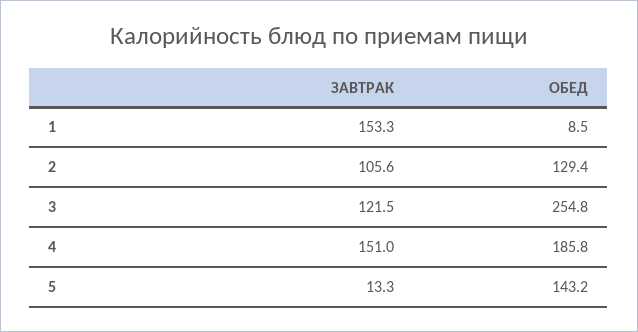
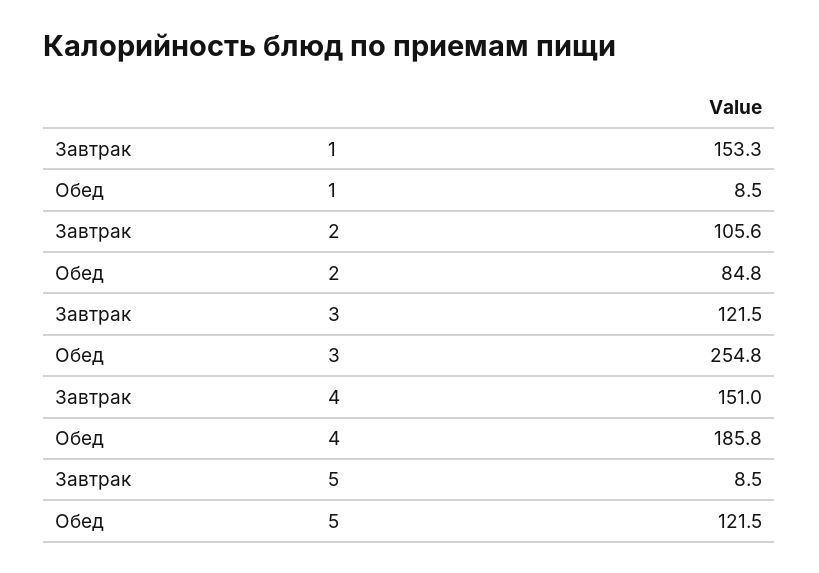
ОБЕД, 2: 129.4 -> 84.8
ЗАВТРАК, 5: 13.3 -> 8.5
ОБЕД, 5: 143.2 -> 121.5

